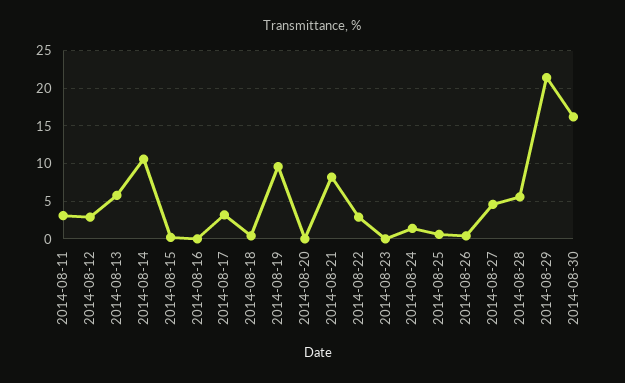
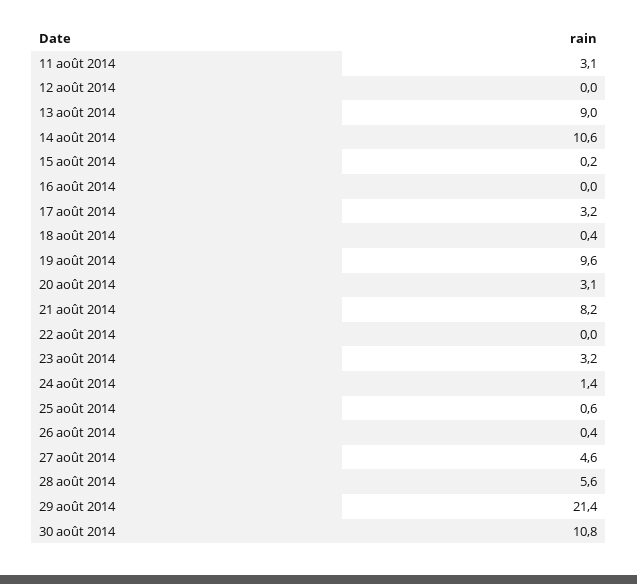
2014-08-12: 3 -> 0
2014-08-13: 6 -> 9
2014-08-20: 0 -> 3.1
2014-08-22: 3 -> 0
2014-08-23: 0 -> 3.2
2014-08-30: 16 -> 10.8

